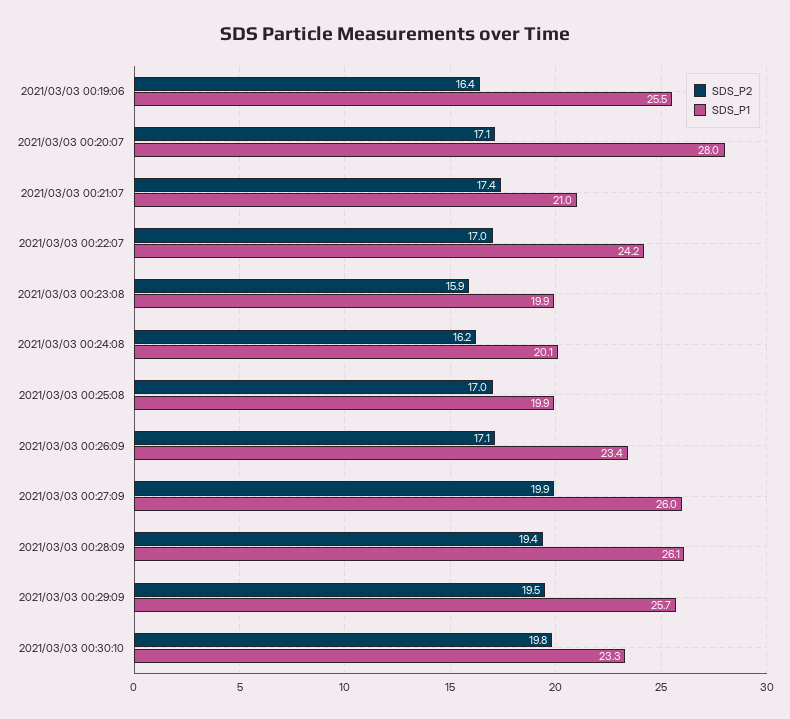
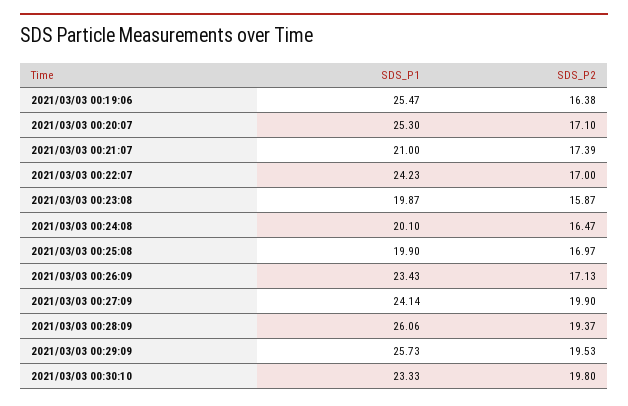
SDS_P1, 2021/03/03 00:20:07: 28 -> 25.3
SDS_P2, 2021/03/03 00:24:08: 16.2 -> 16.47
SDS_P1, 2021/03/03 00:27:09: 26 -> 24.14

